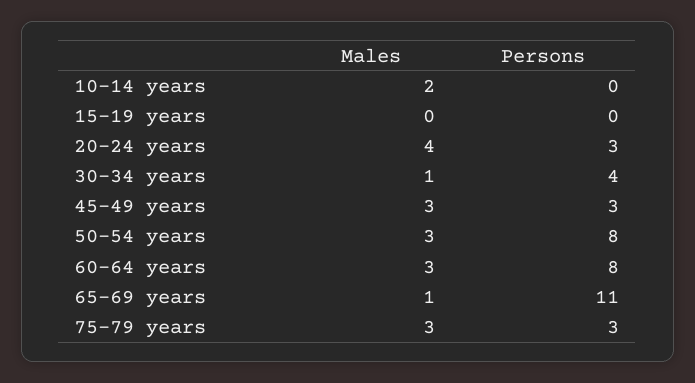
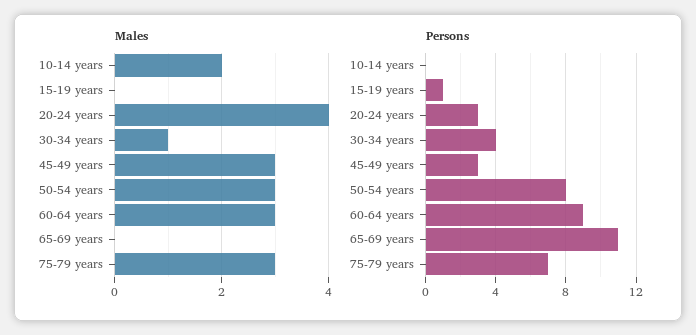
Persons, 15-19 years: 0 -> 1
Persons, 60-64 years: 8 -> 9
Males, 65-69 years: 1 -> 0
Persons, 75-79 years: 3 -> 7

